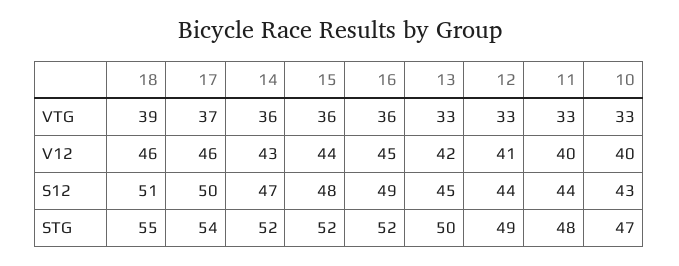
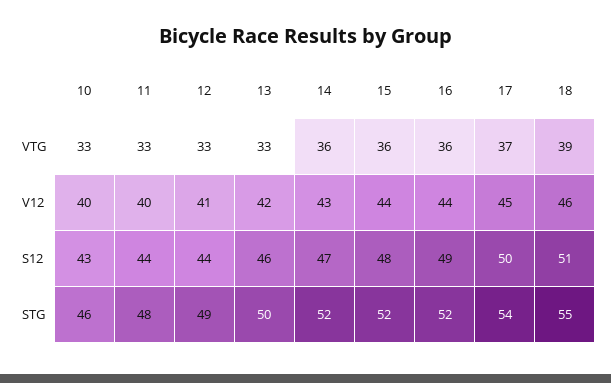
17, V12: 46 -> 45
16, V12: 45 -> 44
13, S12: 45 -> 46
10, STG: 47 -> 46

